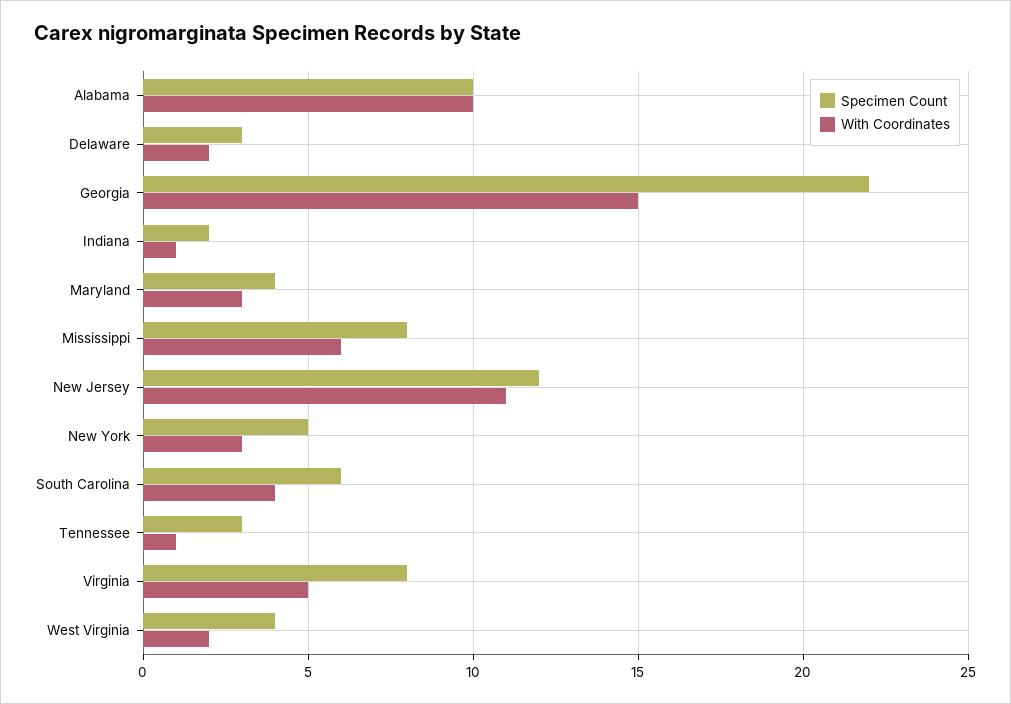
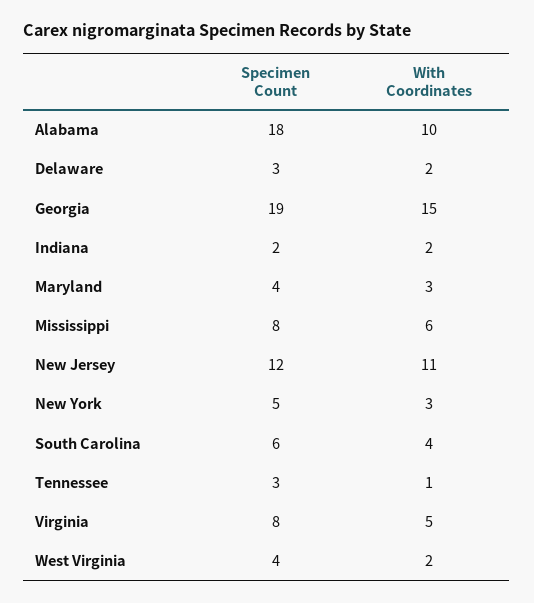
Specimen Count, Alabama: 10 -> 18
Specimen Count, Georgia: 22 -> 19
With Coordinates, Indiana: 1 -> 2

